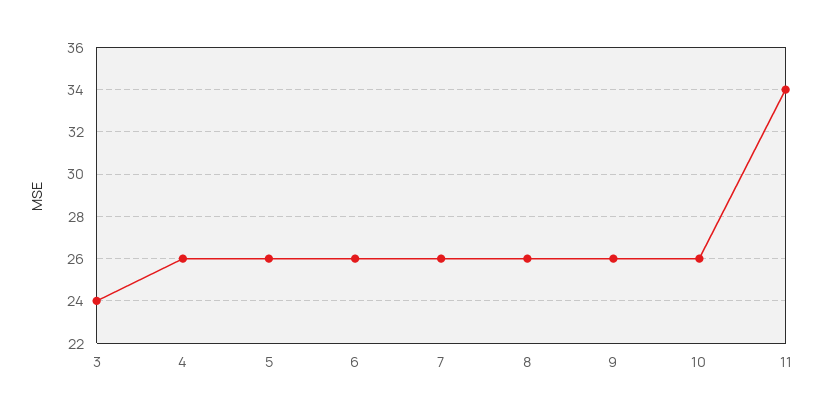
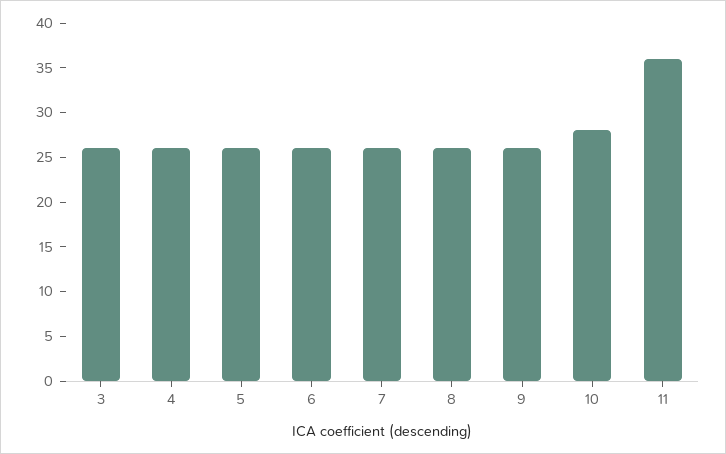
3: 24 -> 26
10: 26 -> 28
11: 34 -> 36

